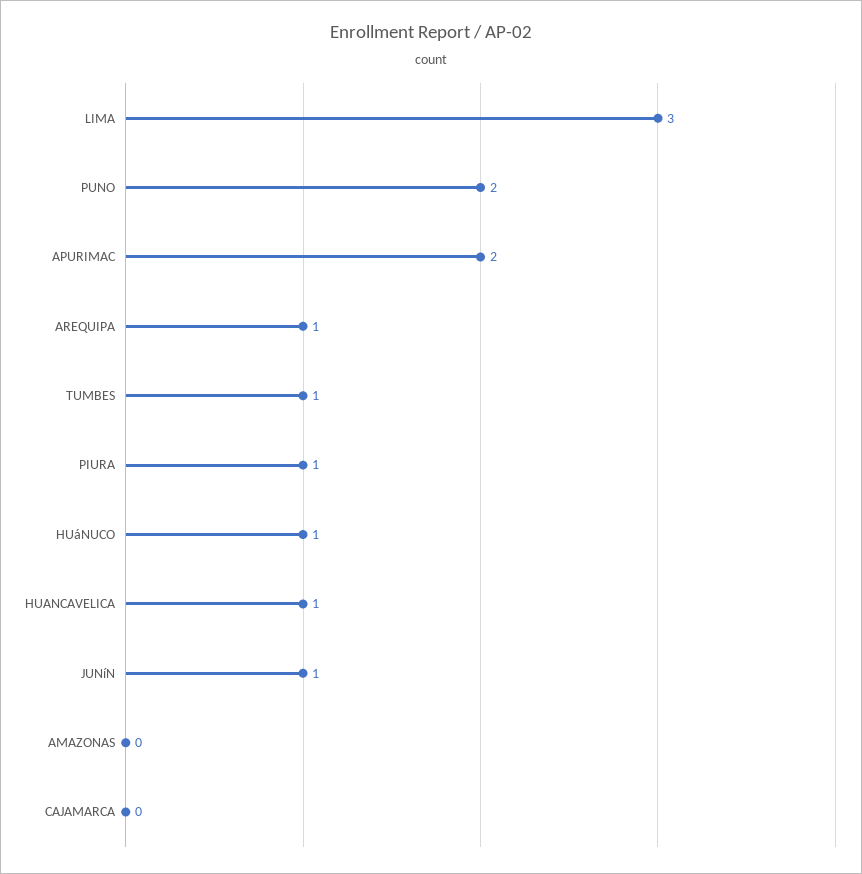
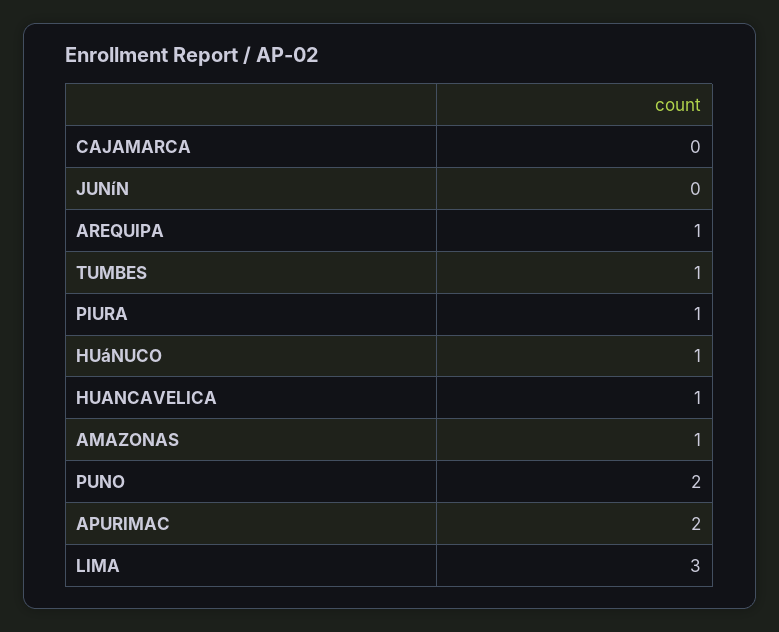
JUNíN: 1 -> 0
AMAZONAS: 0 -> 1

